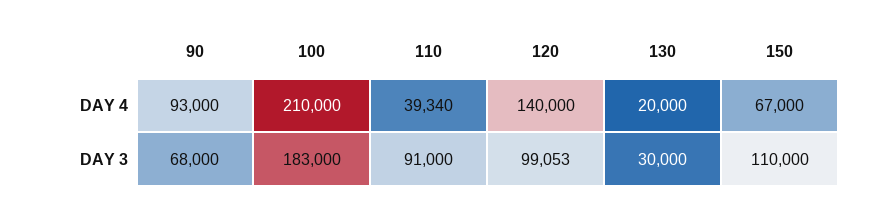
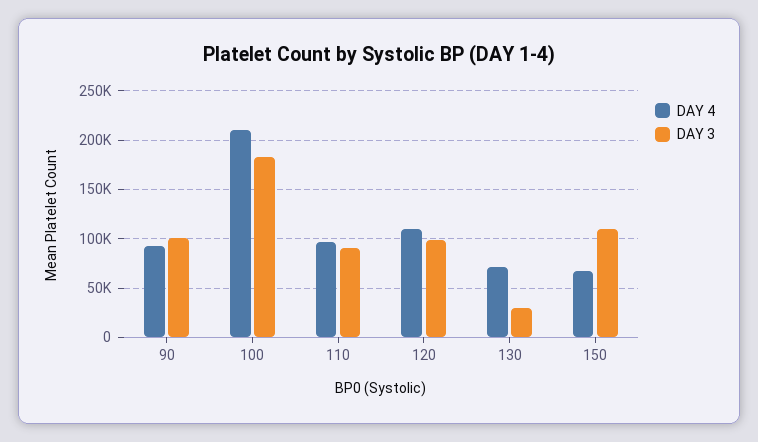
DAY 4, 110: 39340 -> 100000
DAY 4, 120: 140000 -> 110000
DAY 4, 130: 20000 -> 70000
DAY 3, 90: 68000 -> 100000

